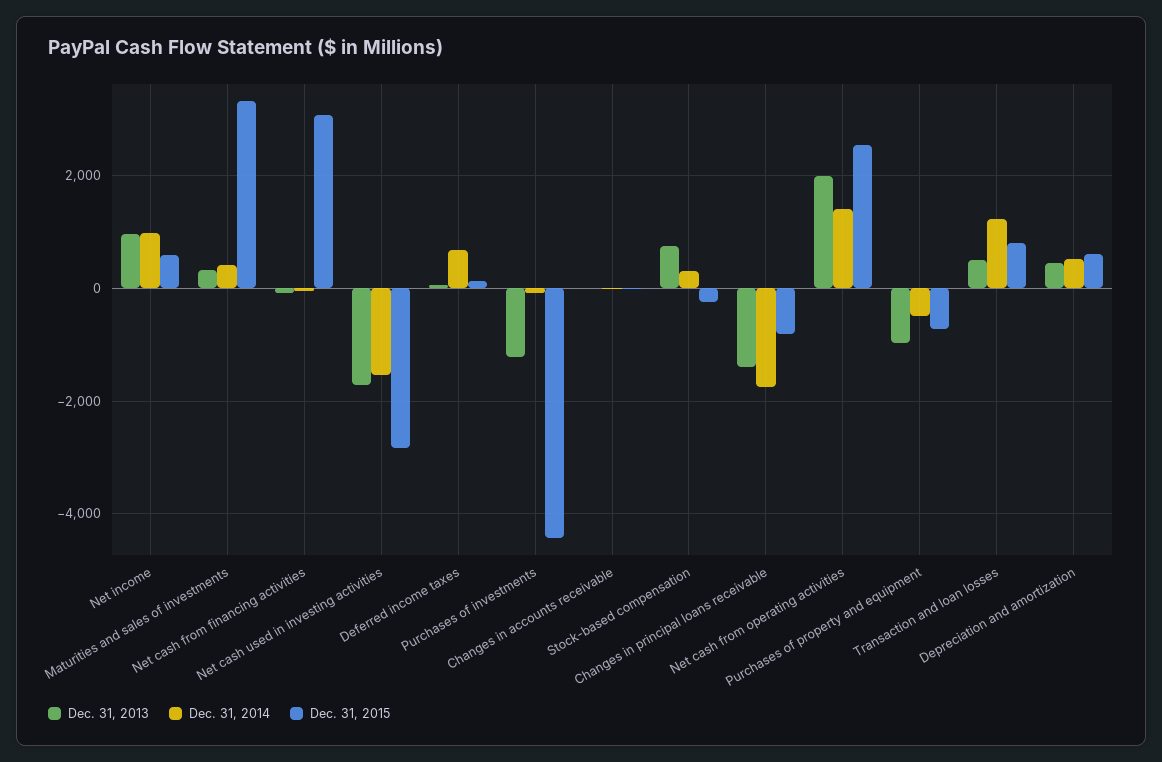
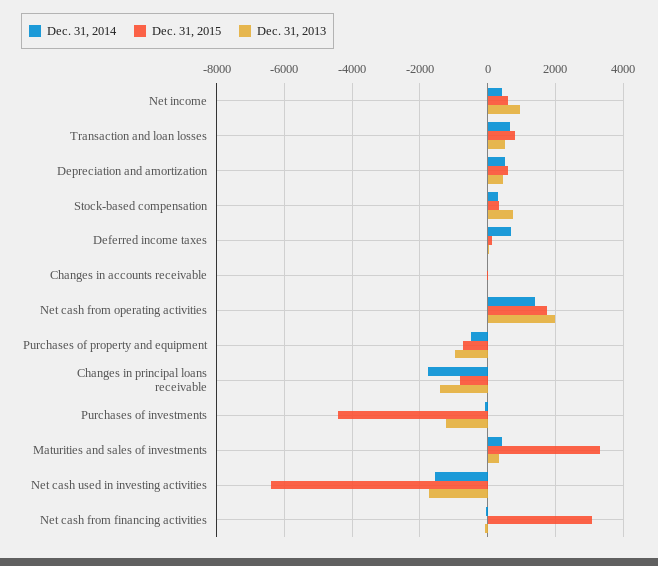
Dec. 31, 2014, Net income: 1000 -> 400
Dec. 31, 2015, Net cash used in investing activities: -2800 -> -6400
Dec. 31, 2015, Stock-based compensation: -200 -> 400
Dec. 31, 2015, Net cash from operating activities: 2600 -> 1800
Dec. 31, 2014, Transaction and loan losses: 1200 -> 600

